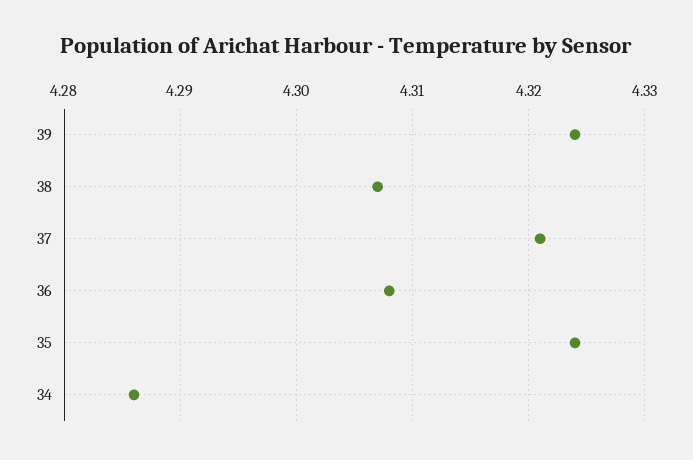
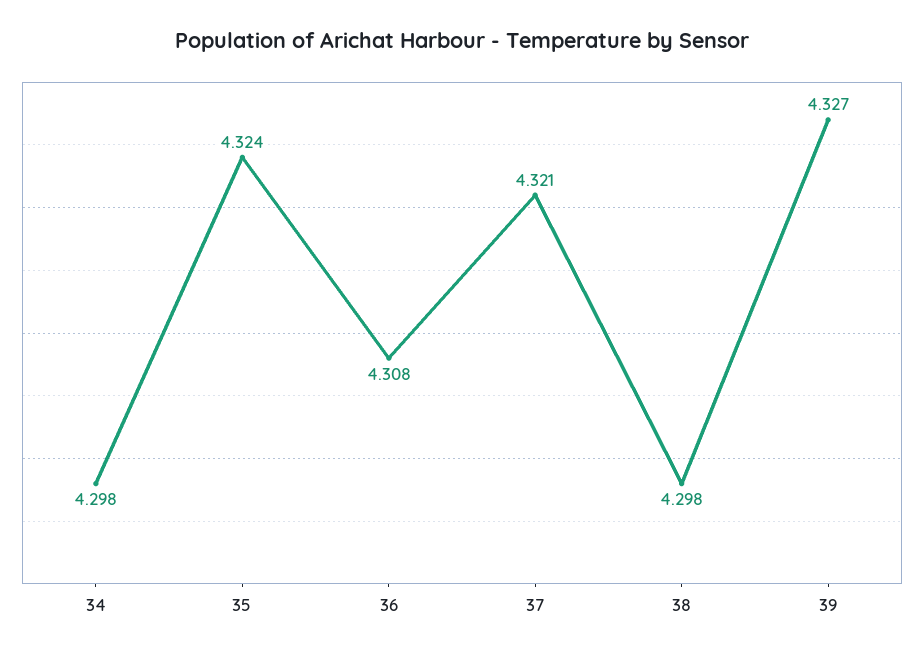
39: 4.324 -> 4.327
38: 4.307 -> 4.298
34: 4.286 -> 4.298

